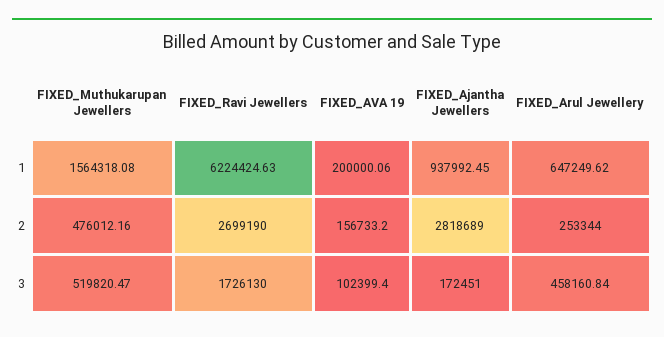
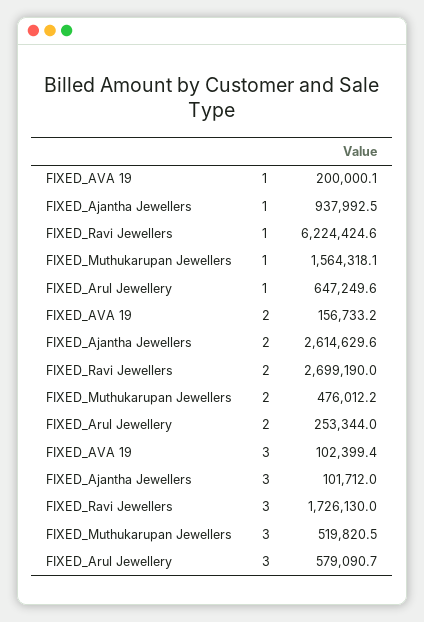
FIXED_Ajantha Jewellers, 2: 2818689 -> 2614629.6
FIXED_Ajantha Jewellers, 3: 172451 -> 101712
FIXED_Arul Jewellery, 3: 458160.84 -> 579090.7

